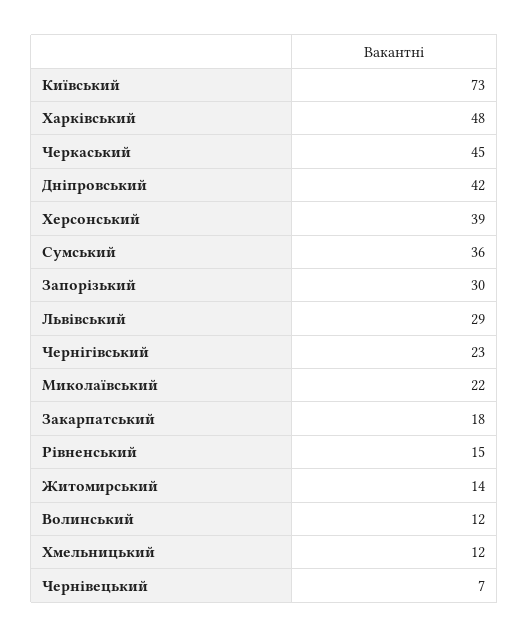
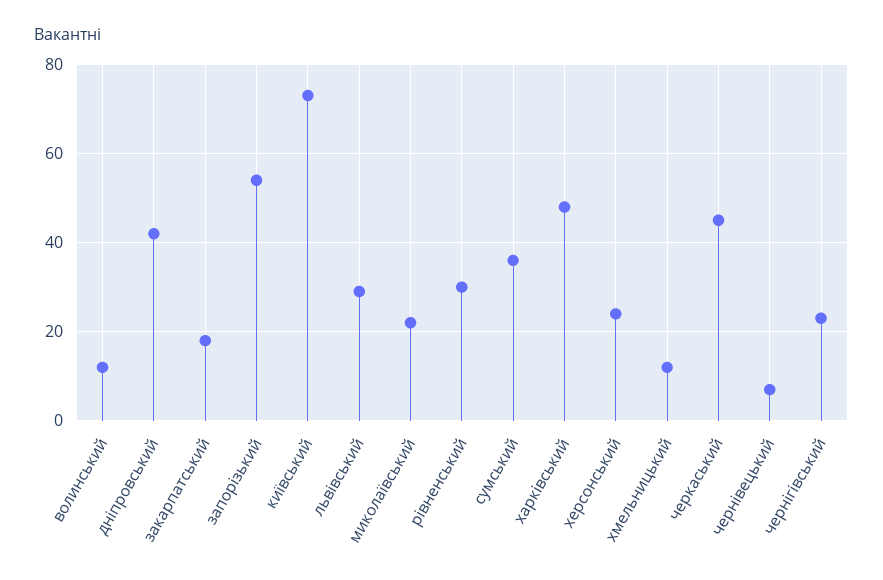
Херсонський: 39 -> 25
Запорізький: 30 -> 55
Рівненський: 15 -> 30
Житомирський: 14 -> none

